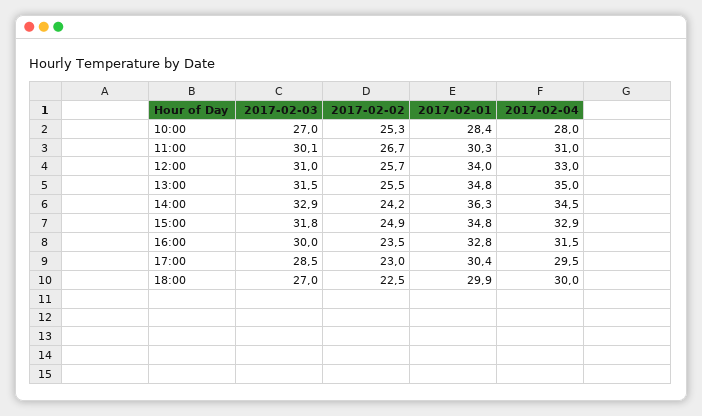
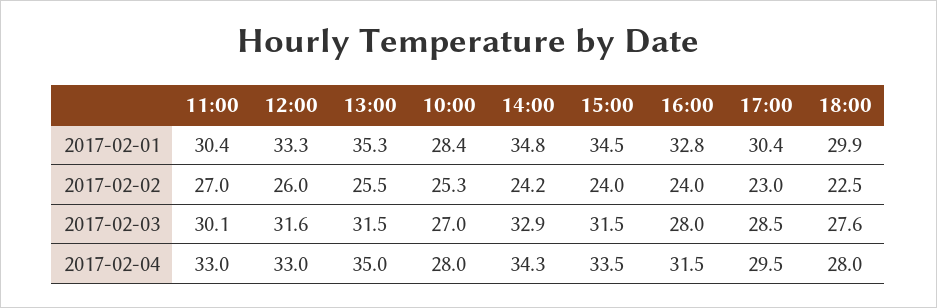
2017-02-02, 11:00: 26.7 -> 27
2017-02-01, 11:00: 30.3 -> 30.4
2017-02-04, 11:00: 31 -> 33
2017-02-03, 12:00: 31 -> 31.6
2017-02-02, 12:00: 25.7 -> 26
2017-02-01, 12:00: 34 -> 33.3
2017-02-01, 13:00: 34.8 -> 35.3
2017-02-01, 14:00: 36.3 -> 34.8
2017-02-04, 14:00: 34.5 -> 34.3
2017-02-03, 15:00: 31.8 -> 31.5
2017-02-02, 15:00: 24.9 -> 24
2017-02-01, 15:00: 34.8 -> 34.5
2017-02-04, 15:00: 32.9 -> 33.5
2017-02-03, 16:00: 30 -> 28
2017-02-02, 16:00: 23.5 -> 24
2017-02-03, 18:00: 27 -> 27.6
2017-02-04, 18:00: 30 -> 28

